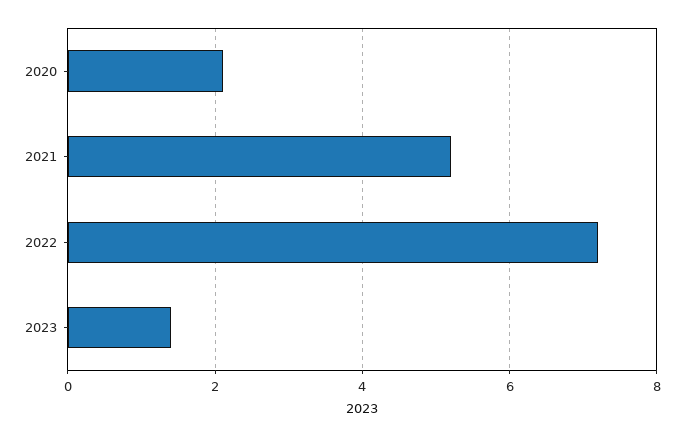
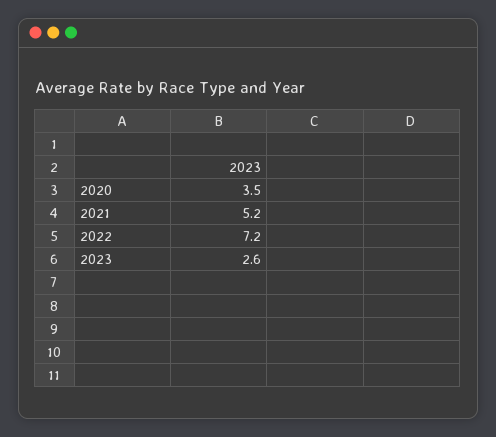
2020: 2 -> 3.5
2023: 1.5 -> 2.6

